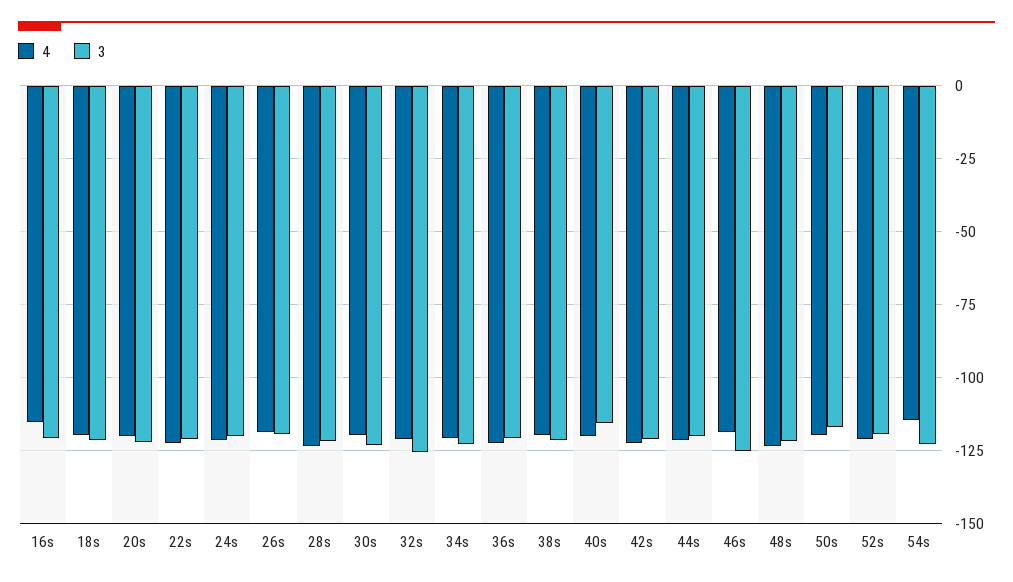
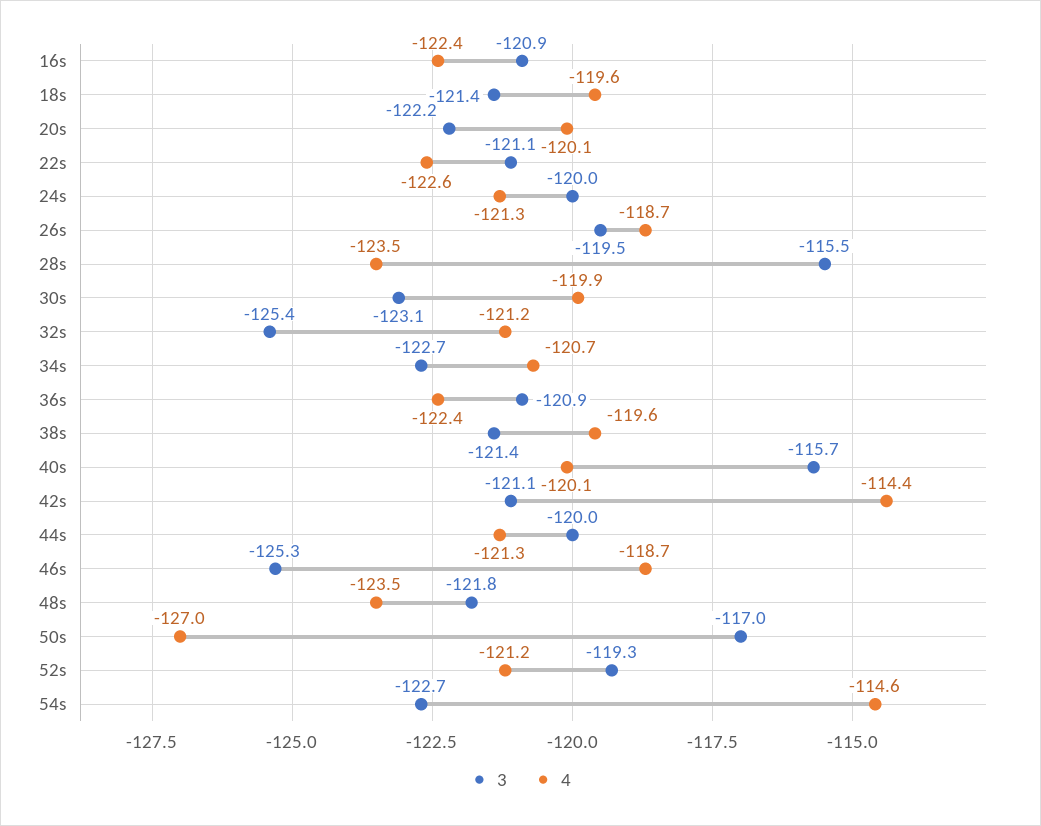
4, 16s: -115 -> -122.4
3, 28s: -122.5 -> -115.5
4, 42s: -122.5 -> -114.4
4, 50s: -120 -> -127

